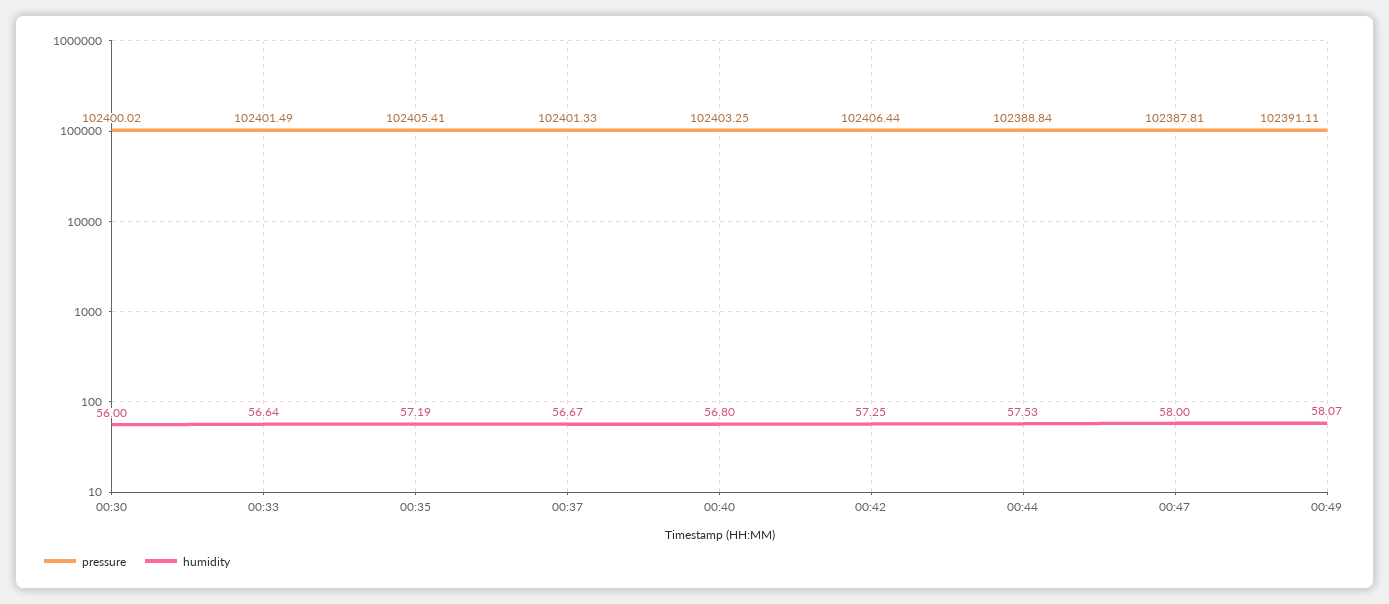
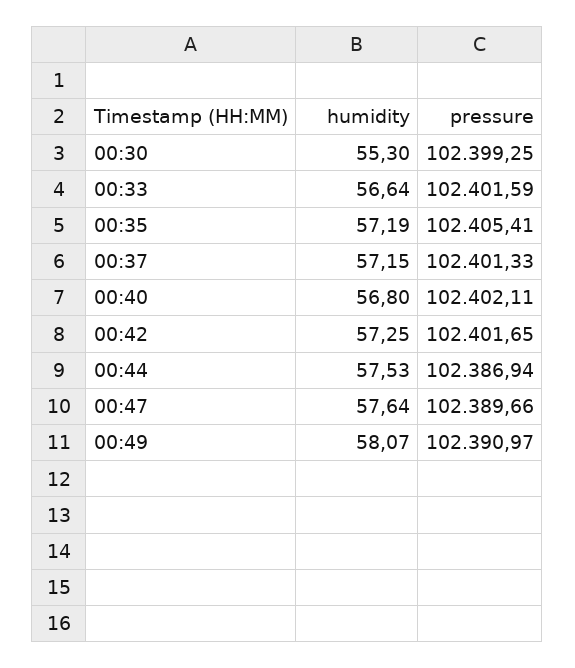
pressure, 00:30: 102400.02 -> 102399.25
humidity, 00:30: 56 -> 55.3
pressure, 00:33: 102401.49 -> 102401.59
humidity, 00:37: 56.67 -> 57.15
pressure, 00:40: 102403.25 -> 102402.11
pressure, 00:42: 102406.44 -> 102401.65
pressure, 00:44: 102388.84 -> 102386.94
pressure, 00:47: 102387.81 -> 102389.66
humidity, 00:47: 58 -> 57.64
pressure, 00:49: 102391.11 -> 102390.97

